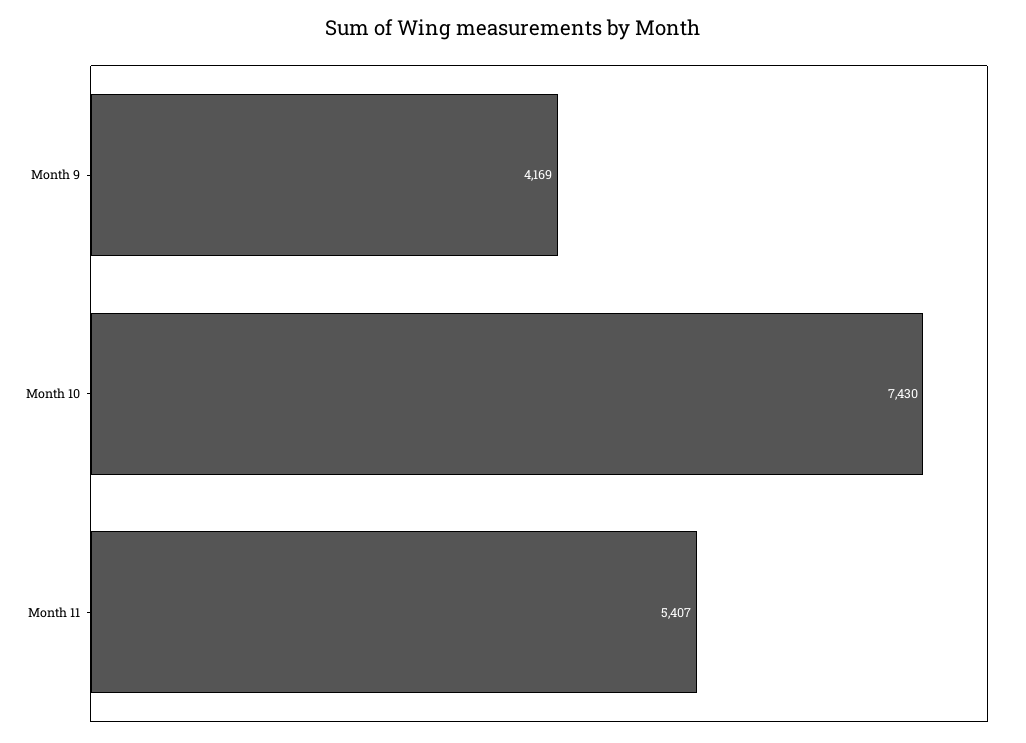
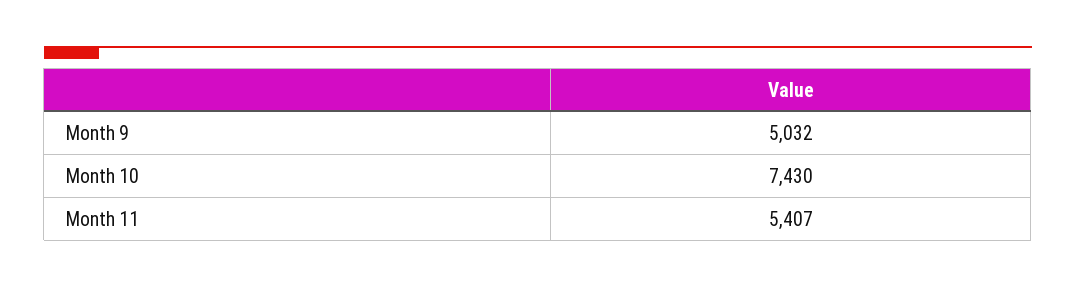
Month 9: 4169 -> 5032

